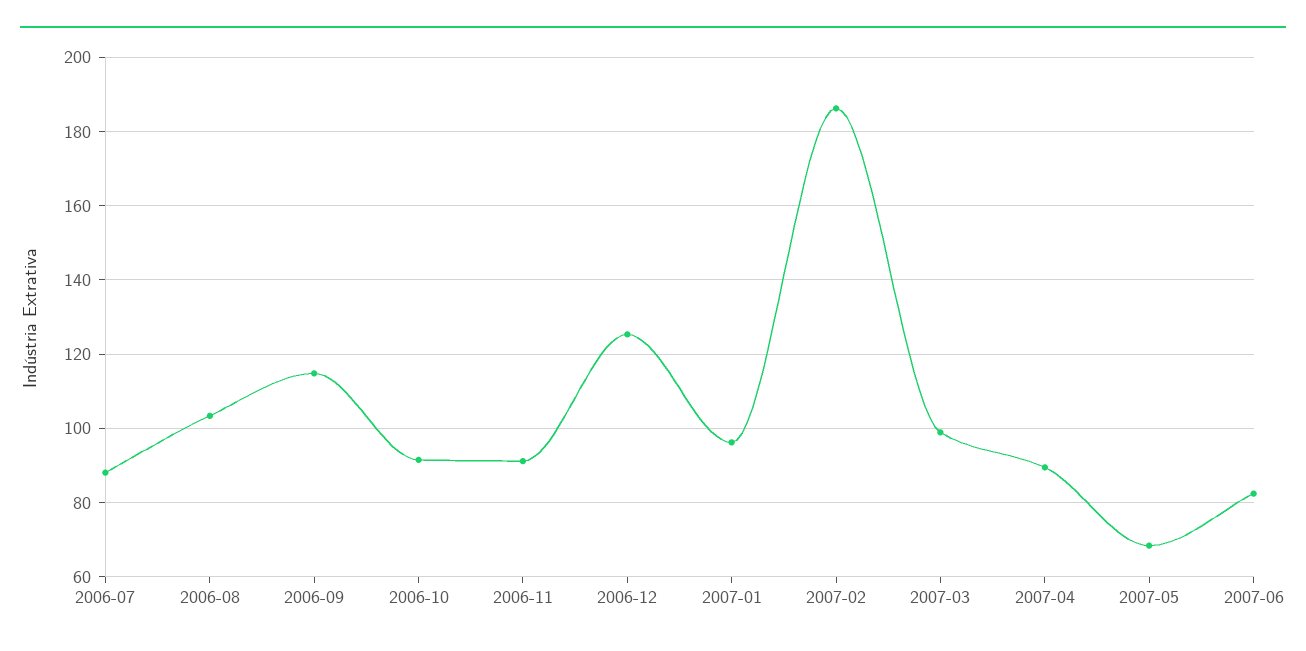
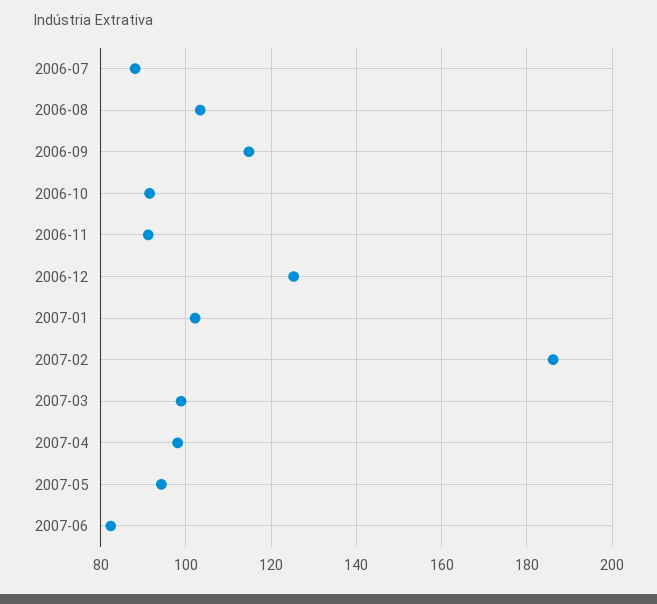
2007-01: 96 -> 102
2007-04: 90 -> 98
2007-05: 68 -> 94

